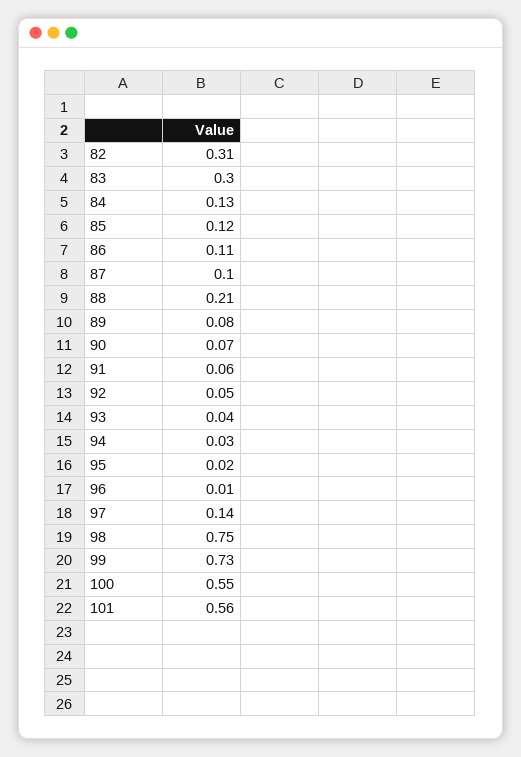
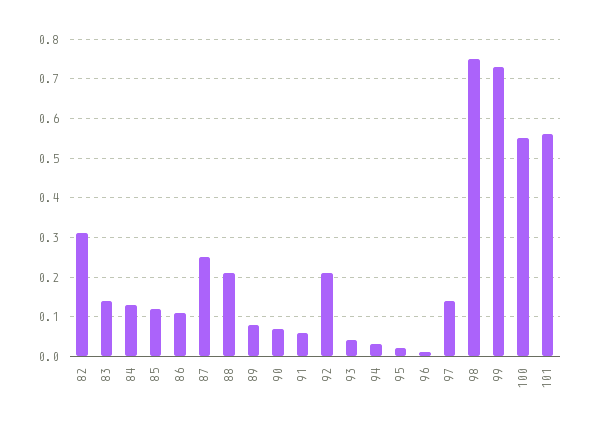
83: 0.3 -> 0.15
87: 0.1 -> 0.25
92: 0.05 -> 0.2

